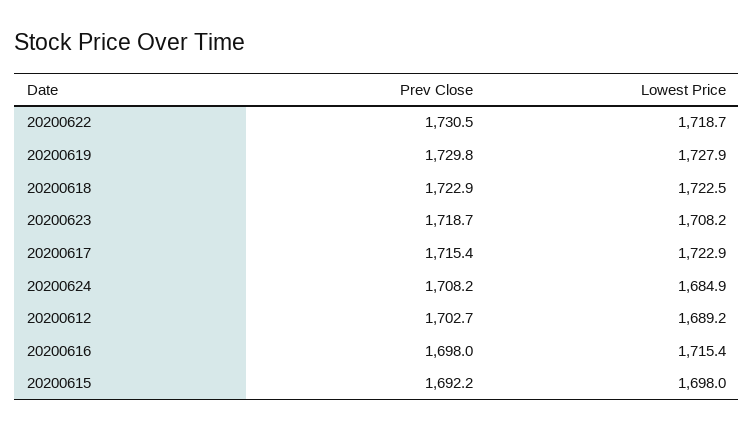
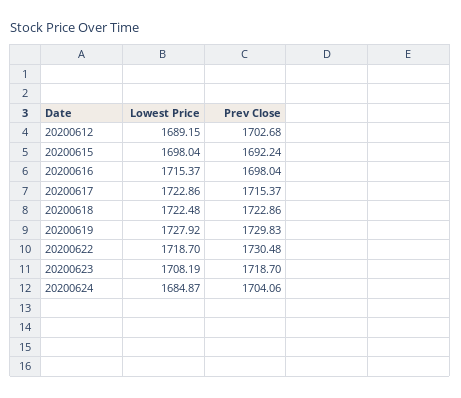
Prev Close, 20200624: 1708.2 -> 1704.06

